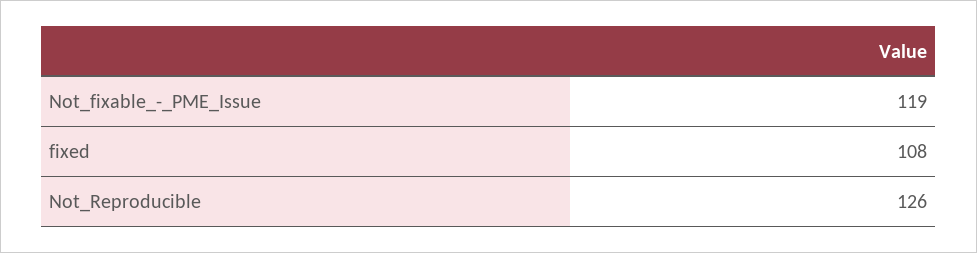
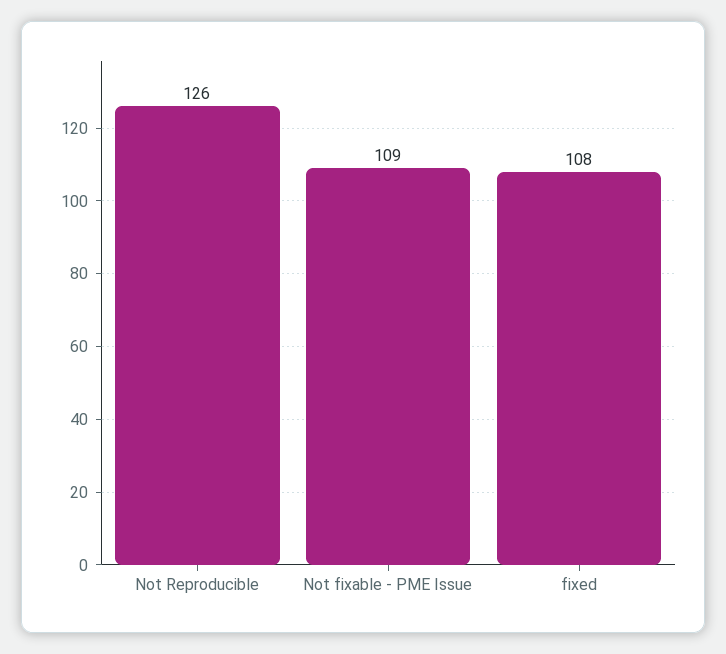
Not_fixable_-_PME_Issue: 119 -> 109

